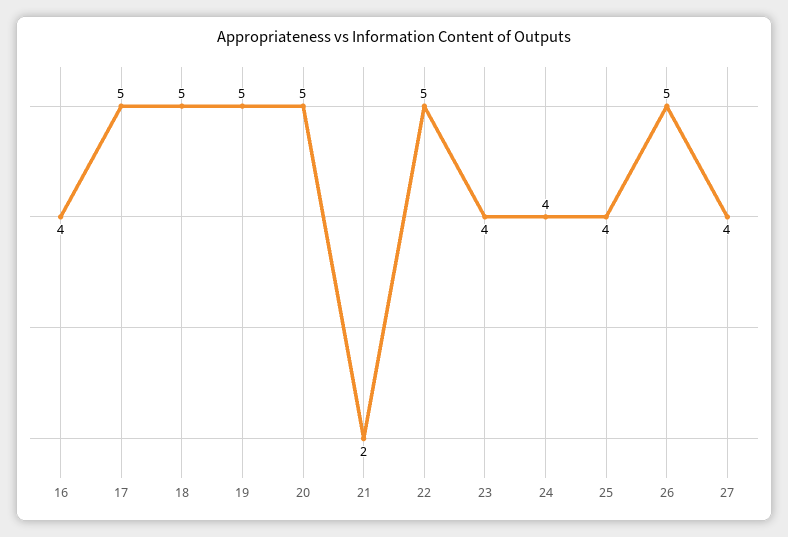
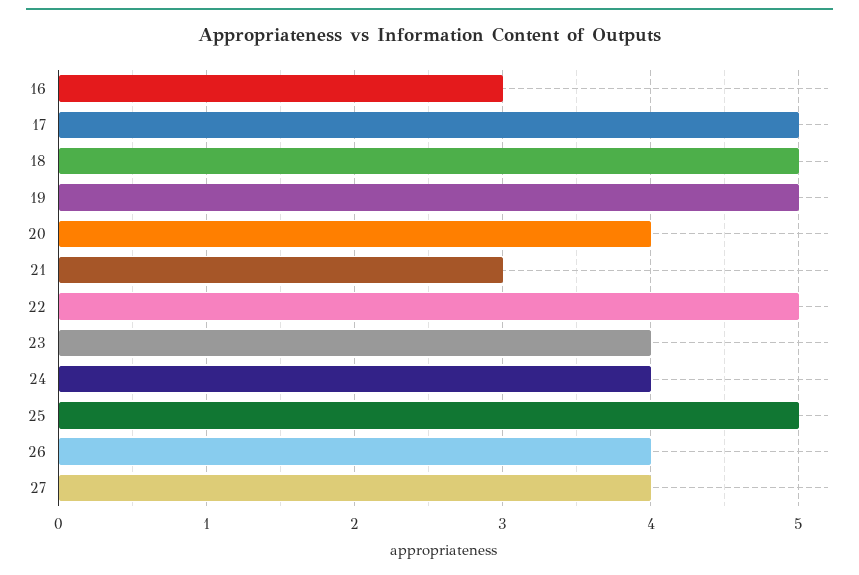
16: 4 -> 3
20: 5 -> 4
21: 2 -> 3
25: 4 -> 5
26: 5 -> 4

